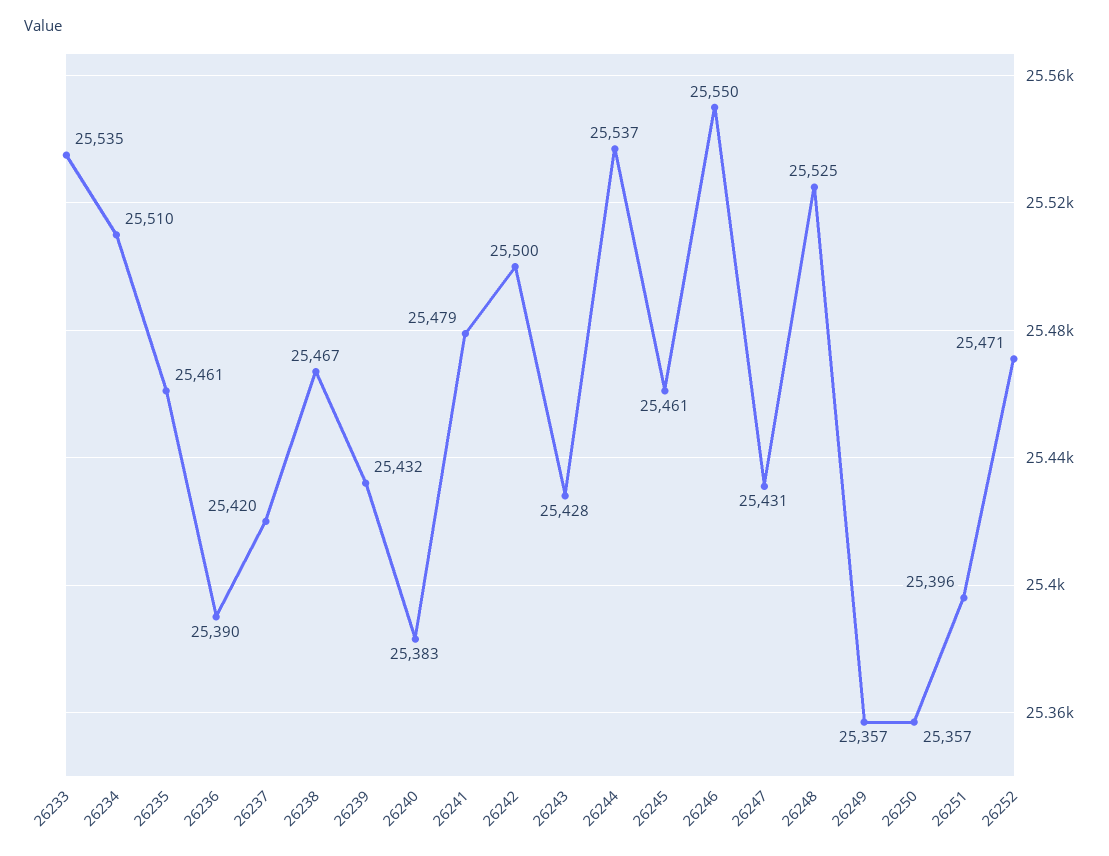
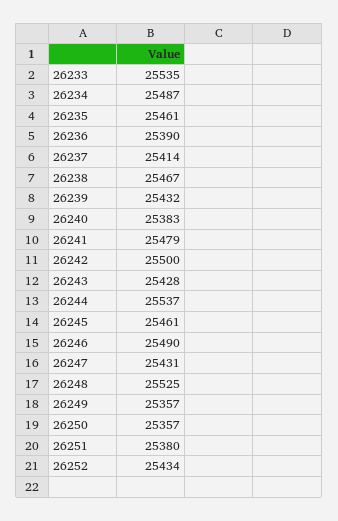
26234: 25510 -> 25487
26237: 25420 -> 25414
26246: 25550 -> 25490
26251: 25396 -> 25380
26252: 25471 -> 25434

